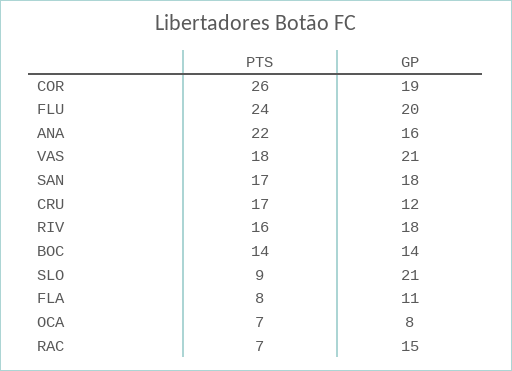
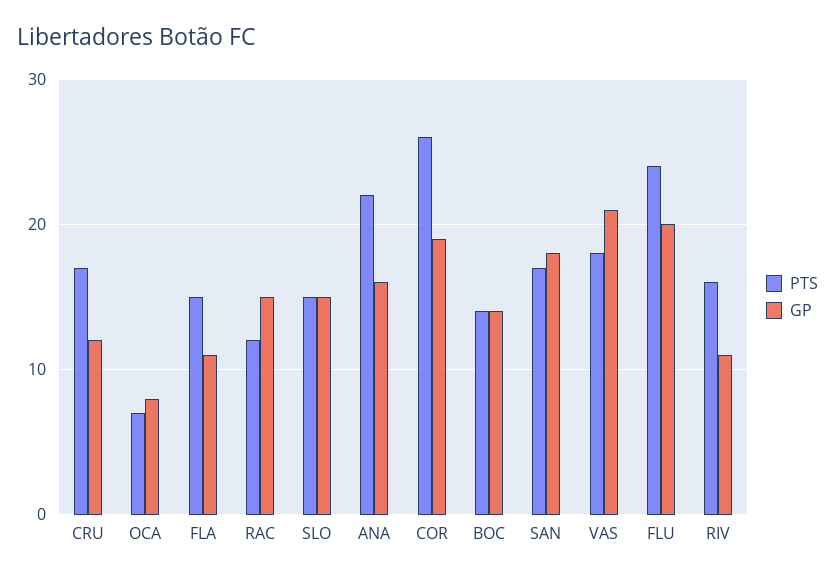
GP, RIV: 18 -> 11
PTS, SLO: 9 -> 15
GP, SLO: 21 -> 15
PTS, FLA: 8 -> 15
PTS, RAC: 7 -> 12

